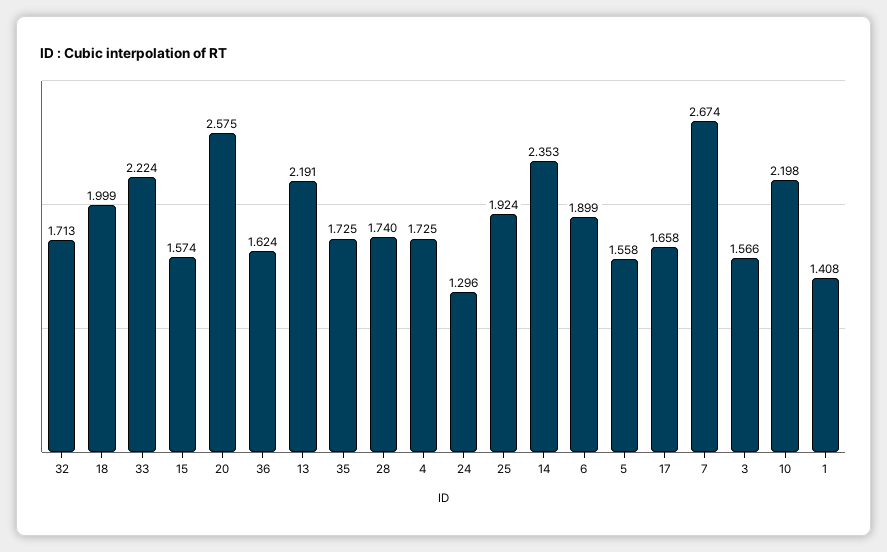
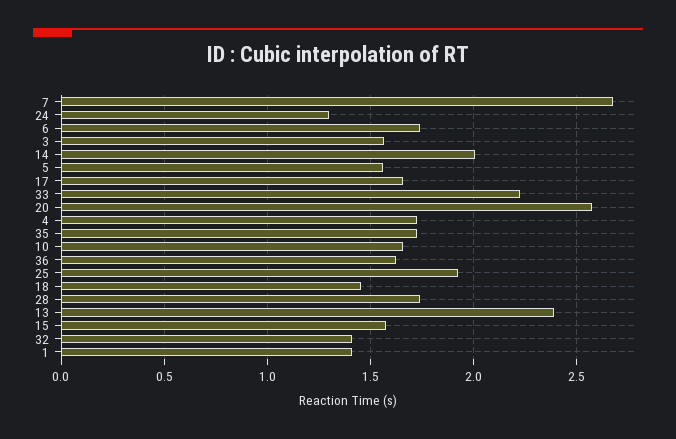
32: 1.713 -> 1.4
18: 1.999 -> 1.45
13: 2.191 -> 2.4
14: 2.353 -> 2
6: 1.899 -> 1.75
10: 2.198 -> 1.65

